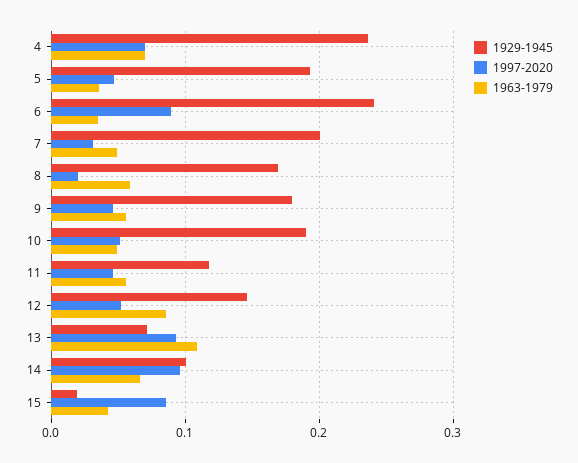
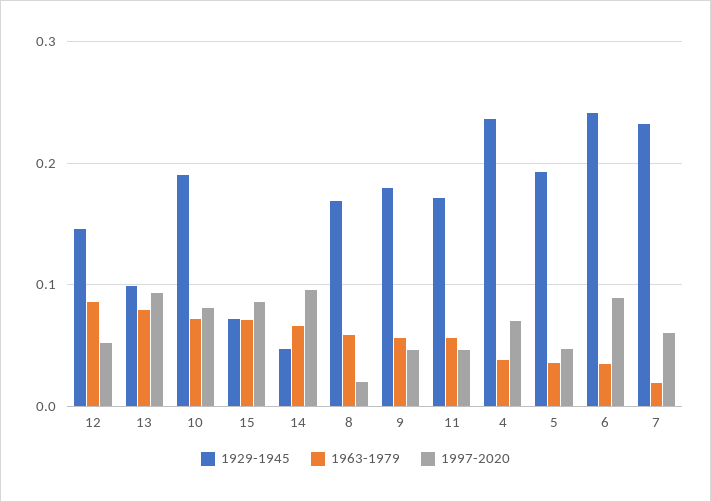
1963-1979, 4: 0.07 -> 0.04
1929-1945, 7: 0.2 -> 0.23
1997-2020, 7: 0.03 -> 0.06
1963-1979, 7: 0.05 -> 0.02
1997-2020, 10: 0.05 -> 0.08
1963-1979, 10: 0.05 -> 0.07
1929-1945, 11: 0.12 -> 0.17
1929-1945, 13: 0.07 -> 0.1
1963-1979, 13: 0.11 -> 0.08
1929-1945, 14: 0.1 -> 0.05
1929-1945, 15: 0.02 -> 0.07
1963-1979, 15: 0.04 -> 0.07

